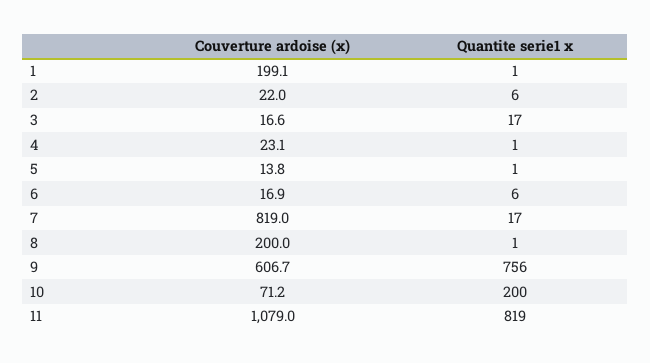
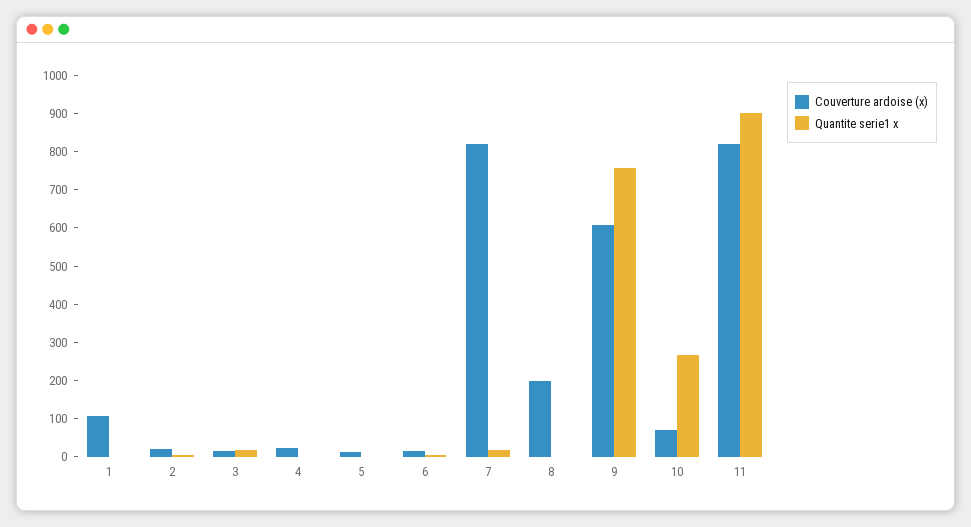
Couverture ardoise (x), 1: 199.1 -> 100
Quantite serie1 x, 10: 200 -> 275
Couverture ardoise (x), 11: 1079 -> 825
Quantite serie1 x, 11: 819 -> 900

